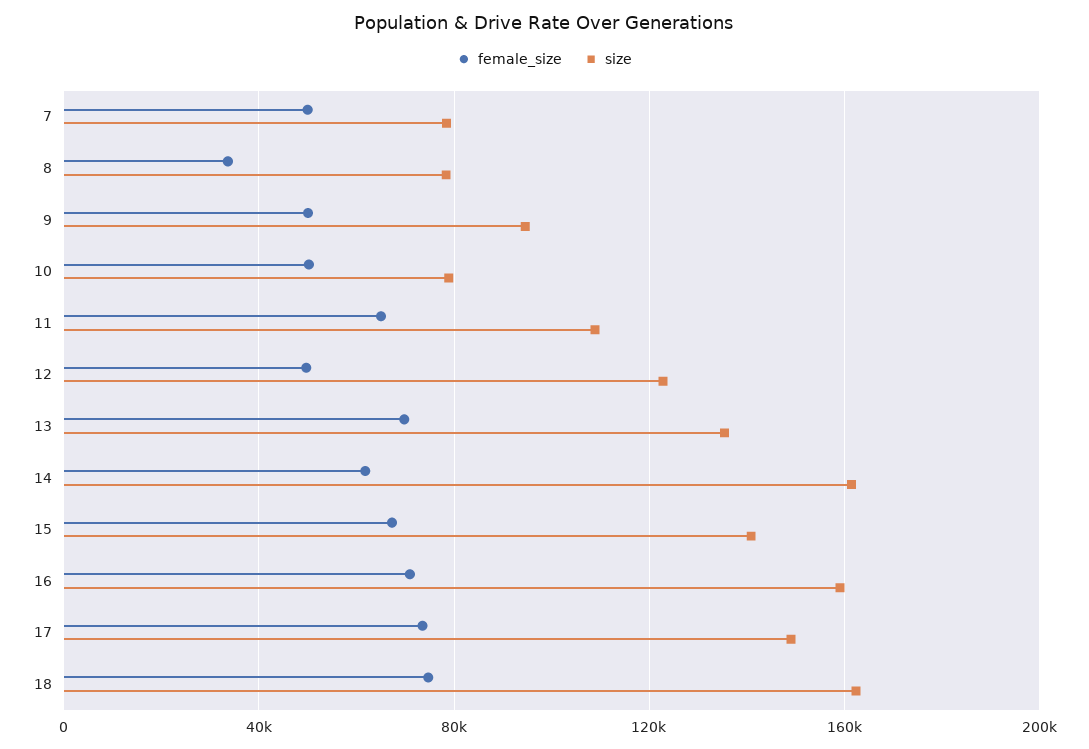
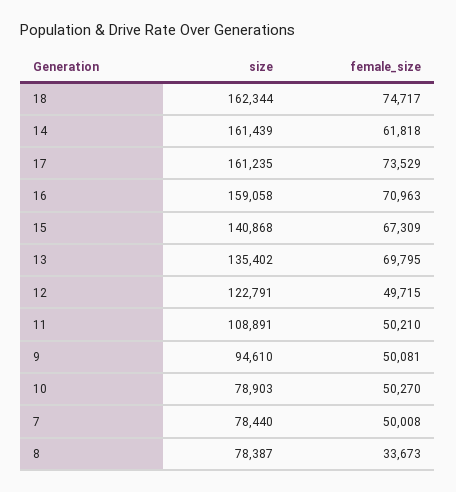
female_size, 11: 65000 -> 50210
size, 17: 150000 -> 161235

